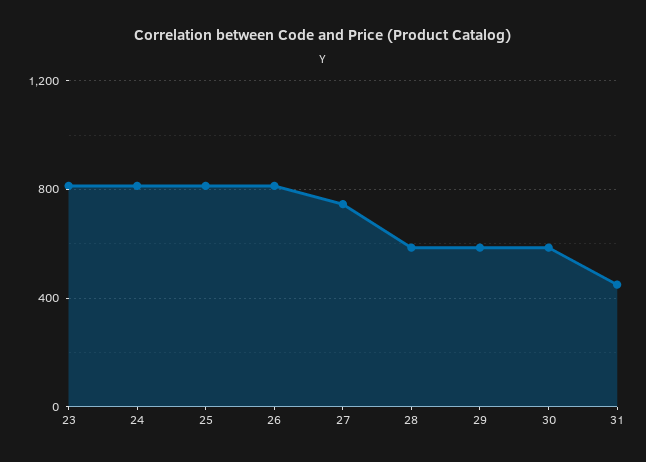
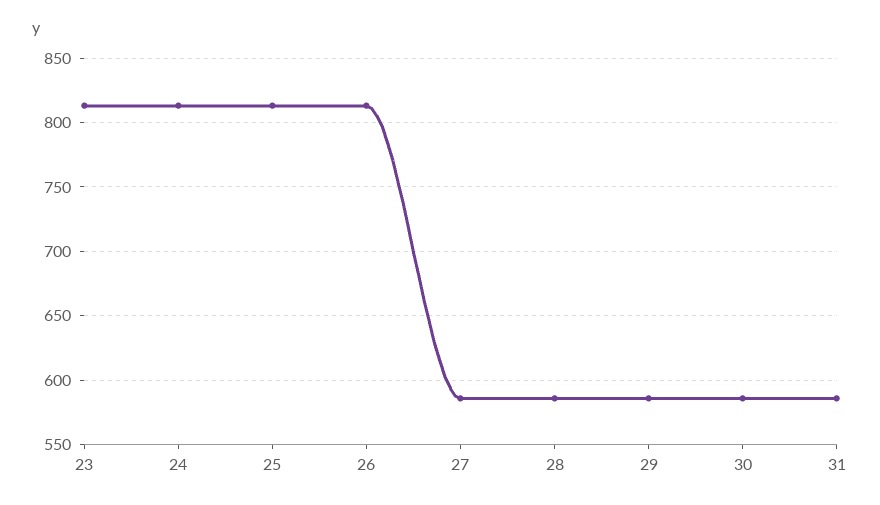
27: 750 -> 585
31: 450 -> 585

